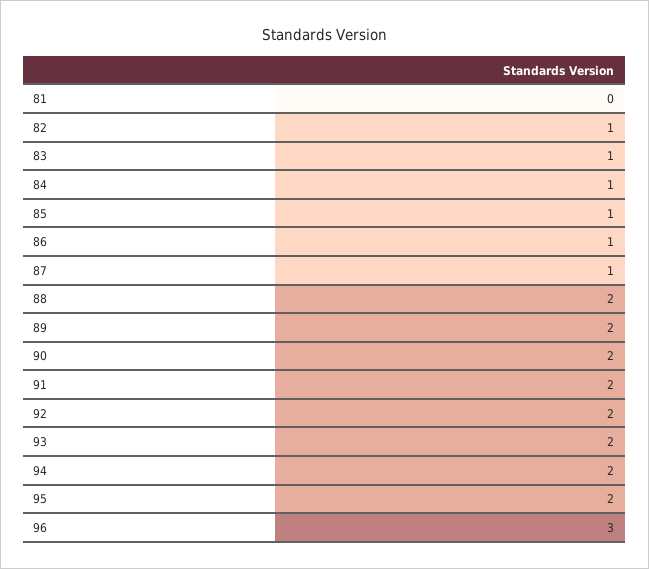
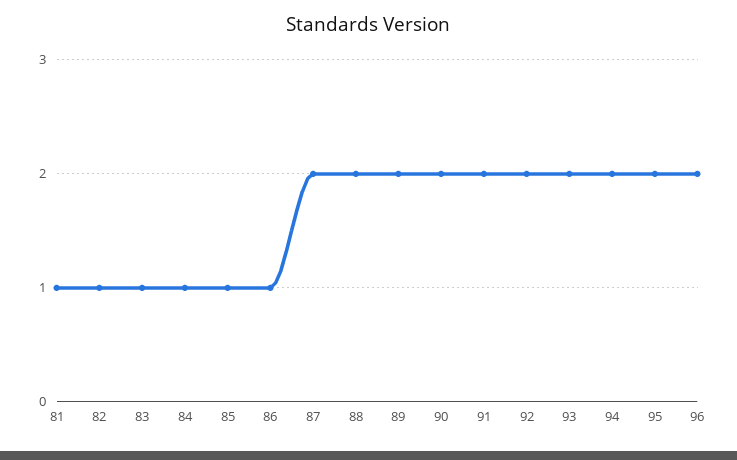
81: 0 -> 1
87: 1 -> 2
96: 3 -> 2

